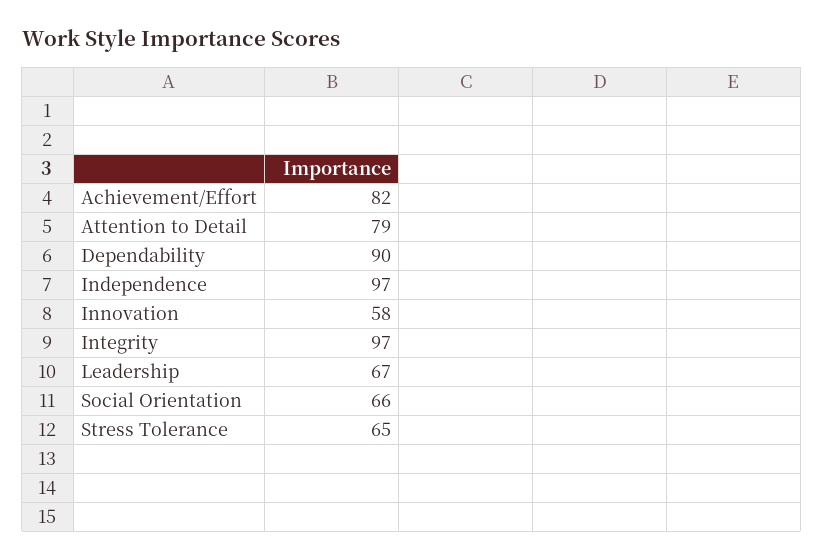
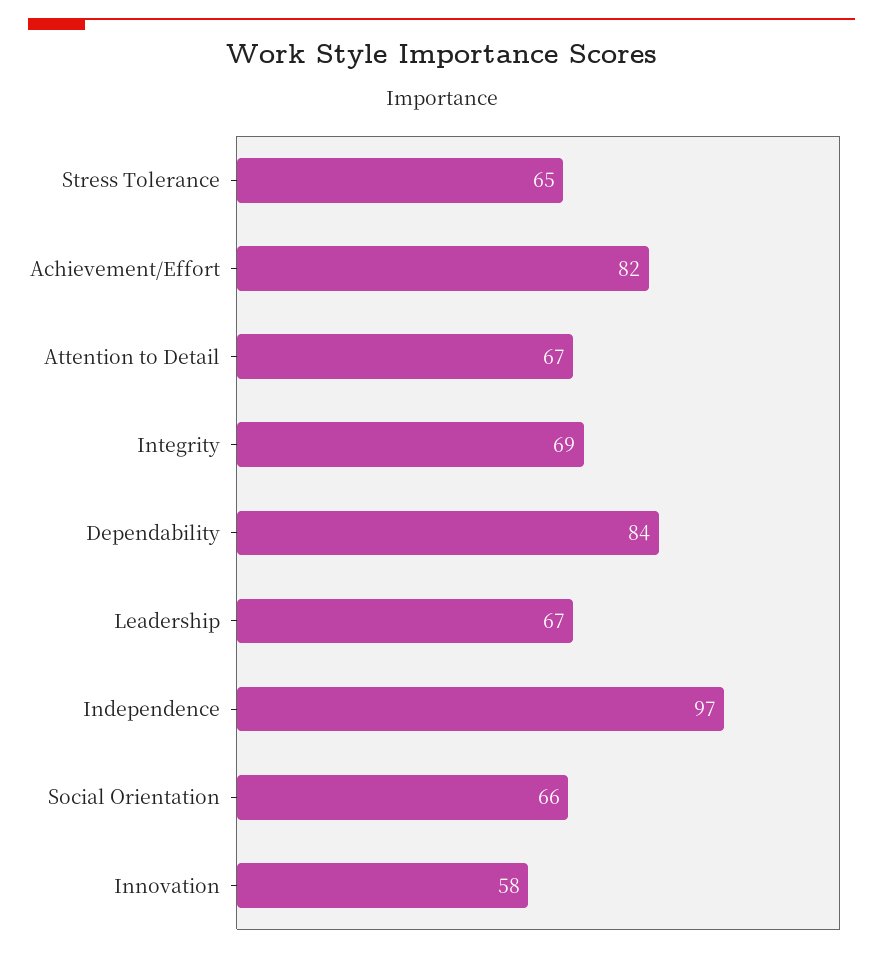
Attention to Detail: 79 -> 67
Dependability: 90 -> 84
Integrity: 97 -> 69

